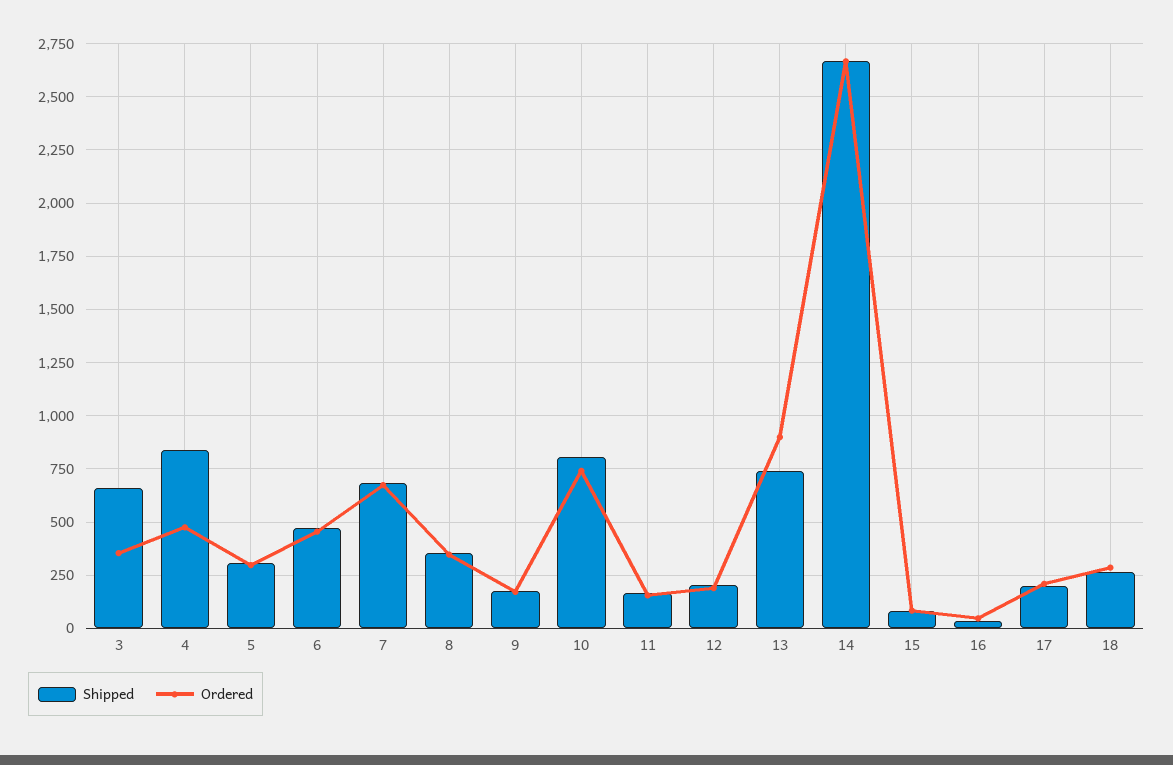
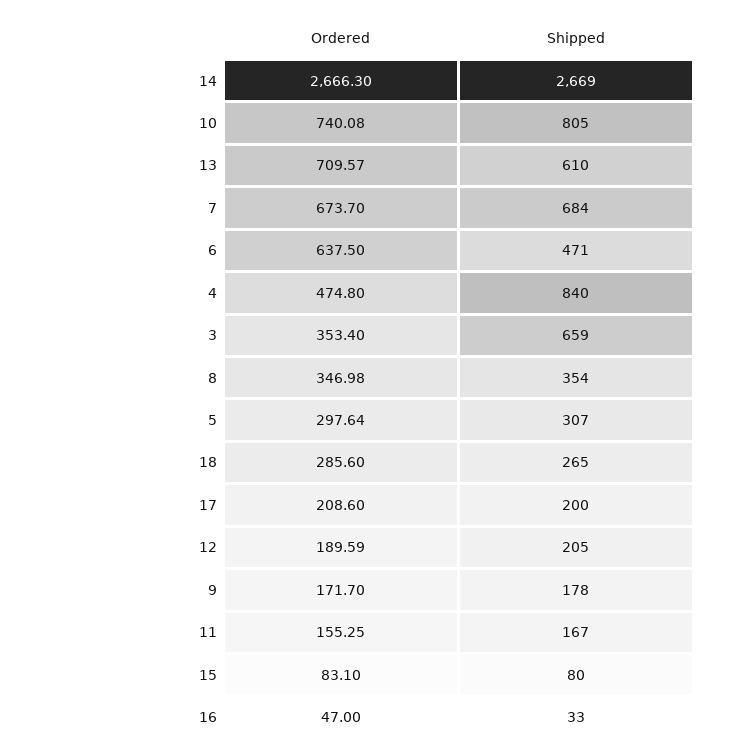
Ordered, 6: 450 -> 637.5
Shipped, 13: 750 -> 610
Ordered, 13: 900 -> 709.57

